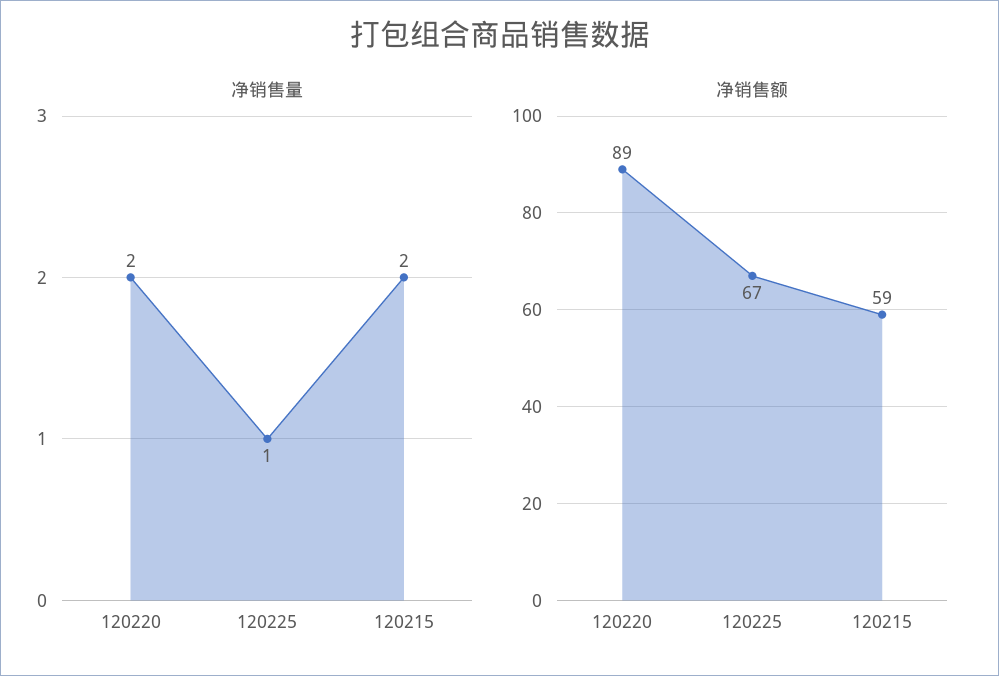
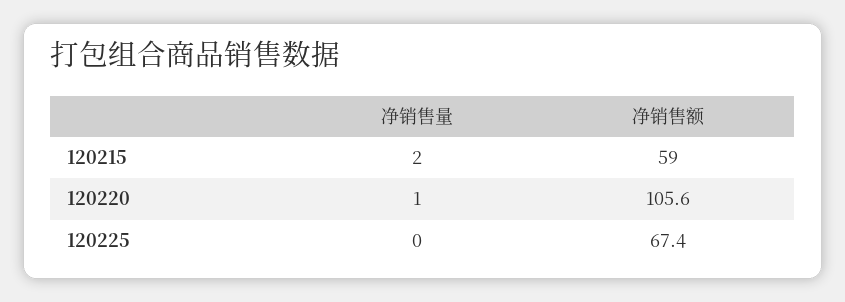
净销售量, 120220: 2 -> 1
净销售量, 120225: 1 -> 0
净销售额, 120220: 89 -> 105.6

